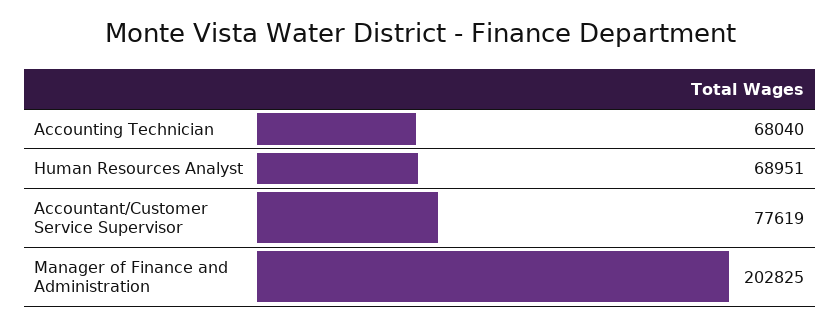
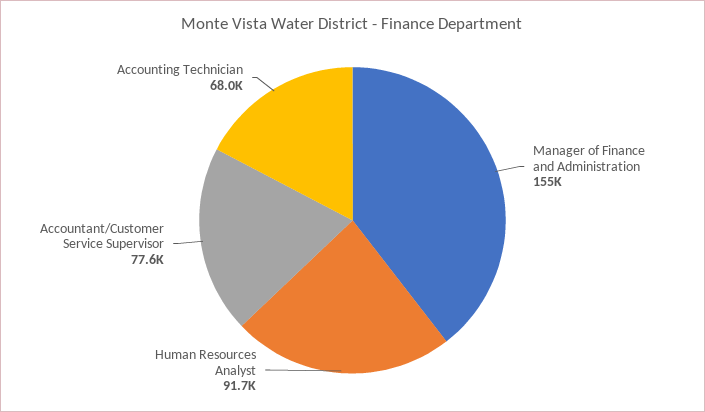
Human Resources Analyst: 68951 -> 91700
Manager of Finance and Administration: 202825 -> 155000

